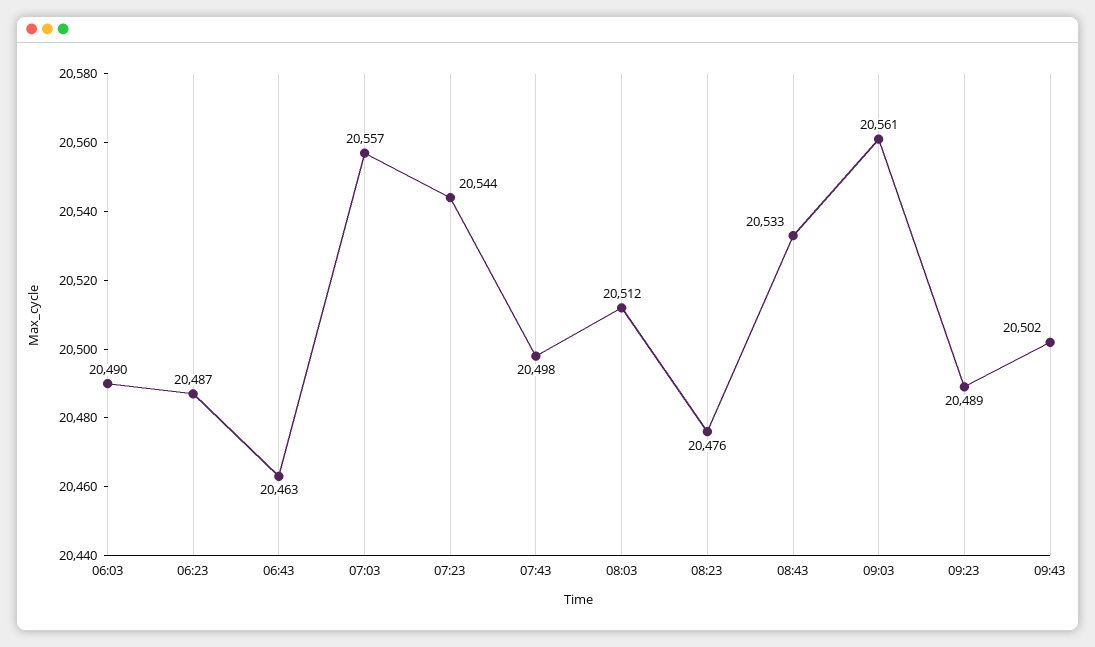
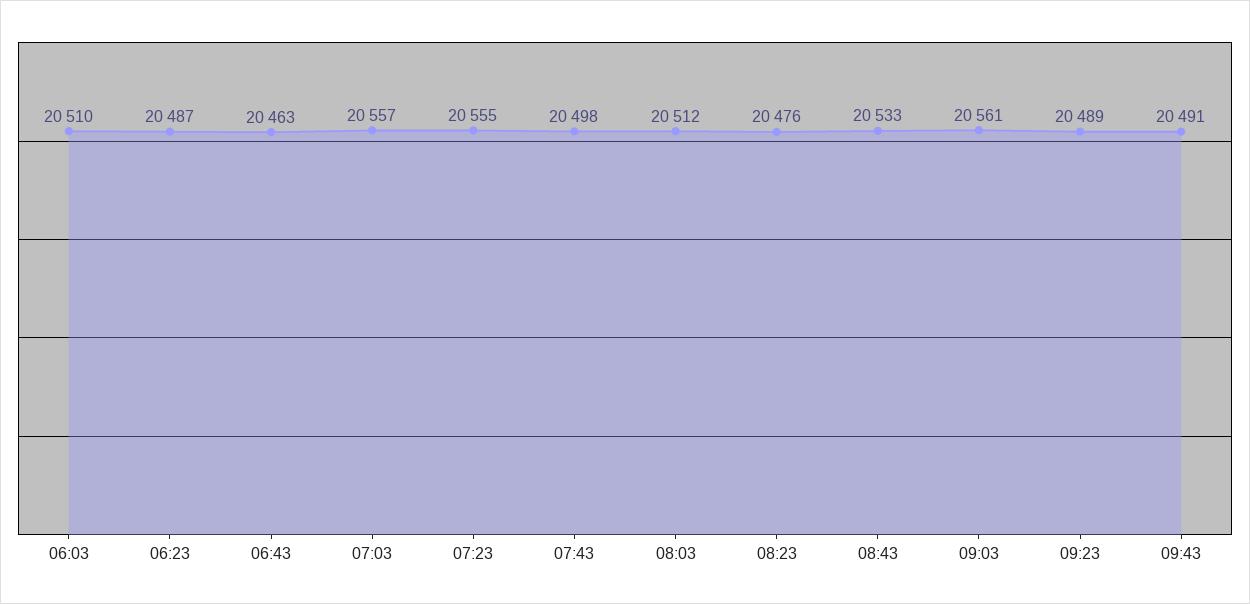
06:03: 20490 -> 20510
07:23: 20544 -> 20555
09:43: 20502 -> 20491

